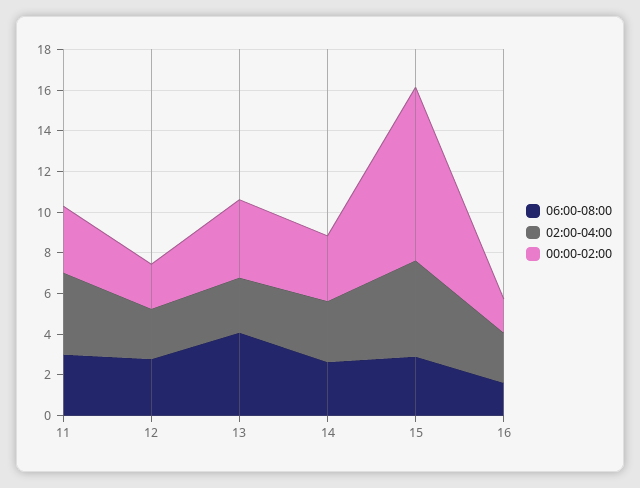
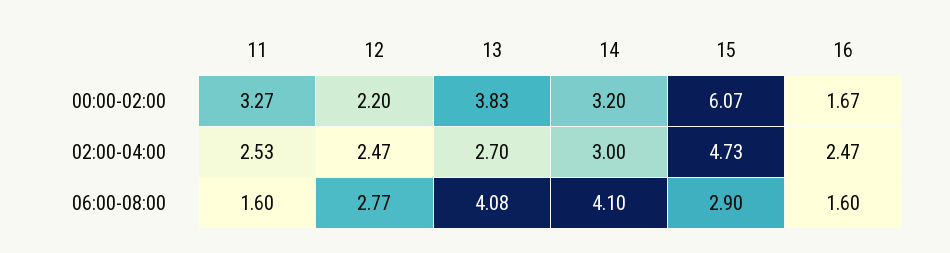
06:00-08:00, 11: 3 -> 1.6
02:00-04:00, 11: 4 -> 2.53
06:00-08:00, 14: 2.5 -> 4.1
00:00-02:00, 15: 8.5 -> 6.07

